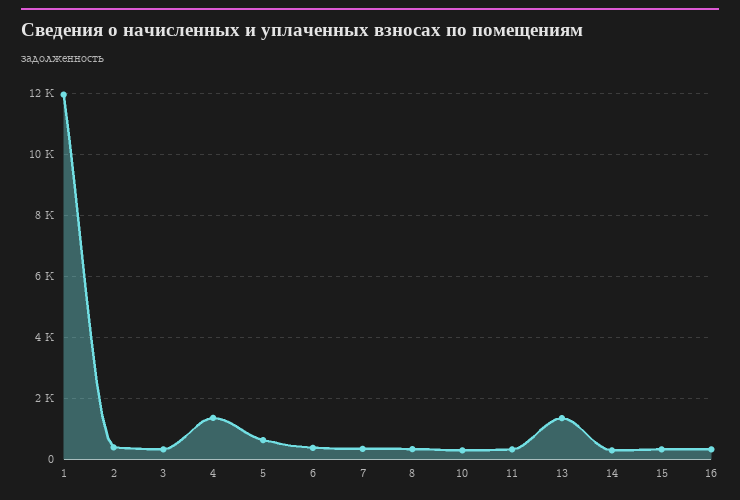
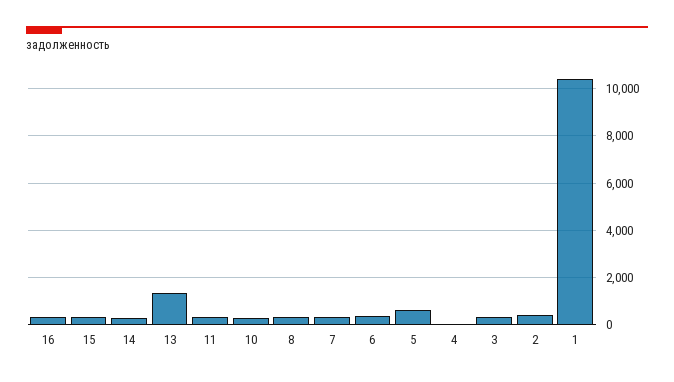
1: 12000 -> 10500
4: 1400 -> 0

